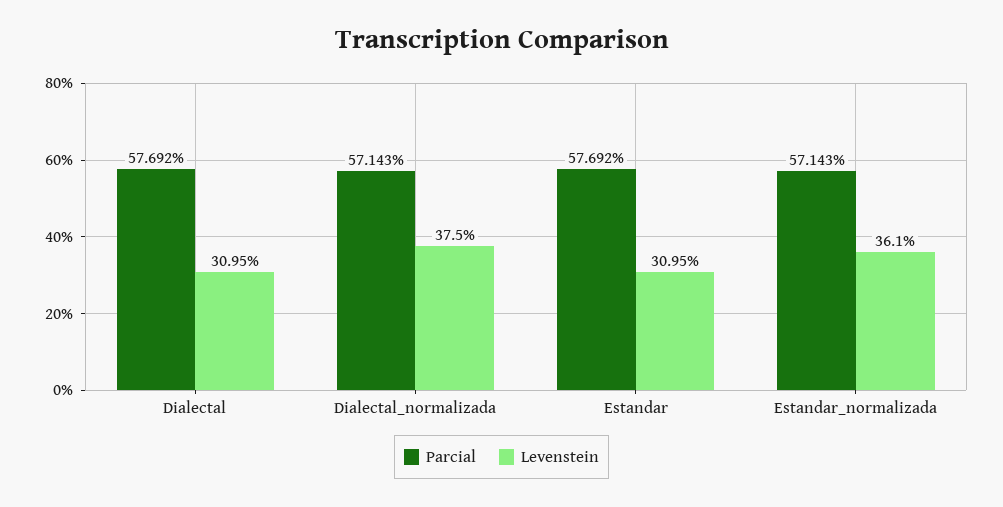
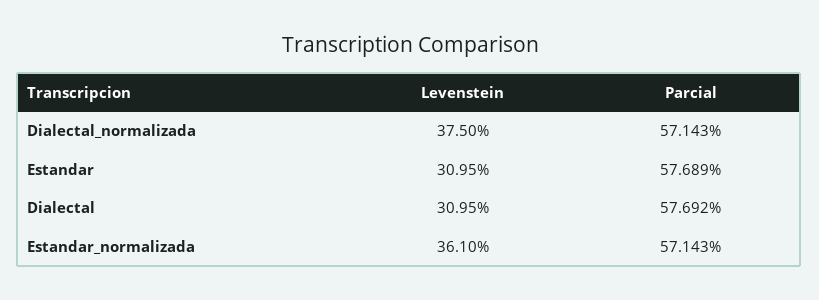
Parcial, Estandar: 57.692 -> 57.689

